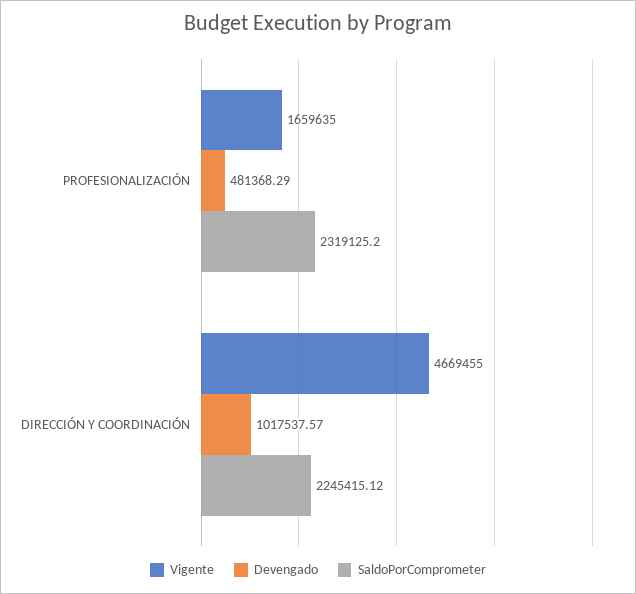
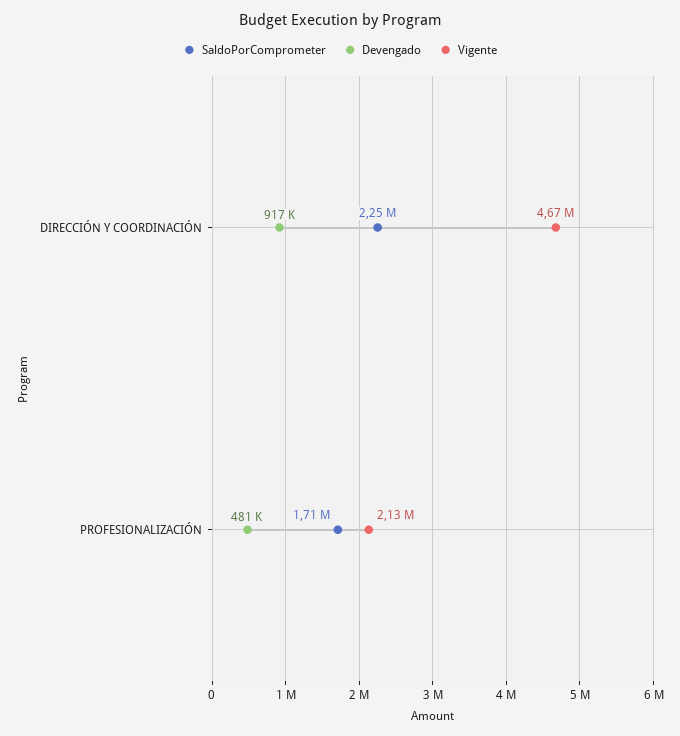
Vigente, PROFESIONALIZACIÓN: 1659635 -> 2130000
SaldoPorComprometer, PROFESIONALIZACIÓN: 2319125.2 -> 1710000
Devengado, DIRECCIÓN Y COORDINACIÓN: 1017537.57 -> 917000

